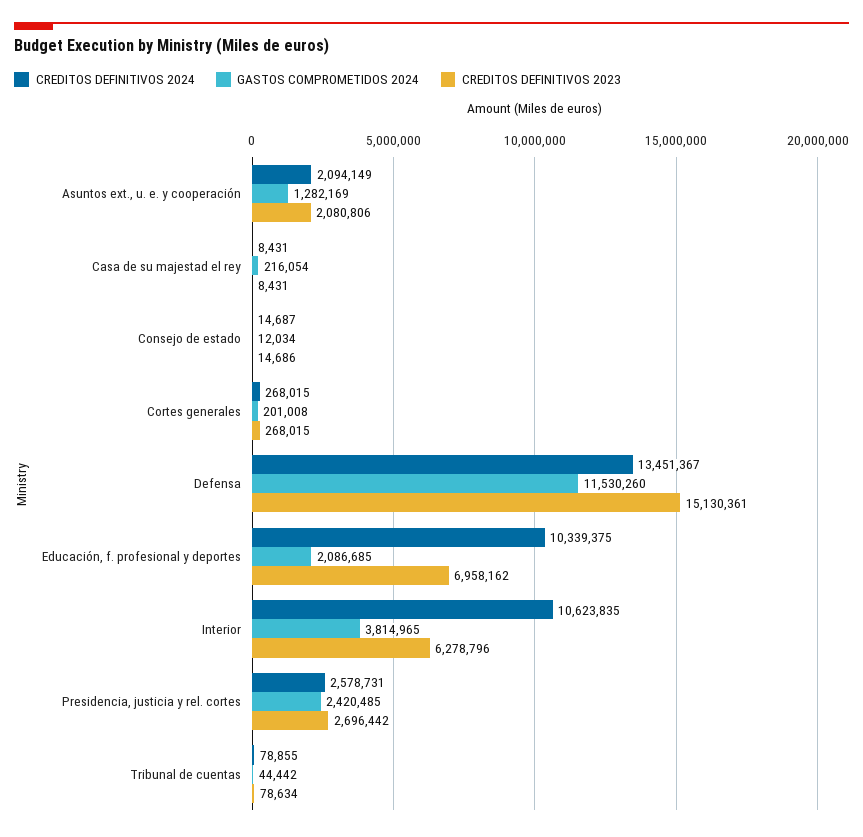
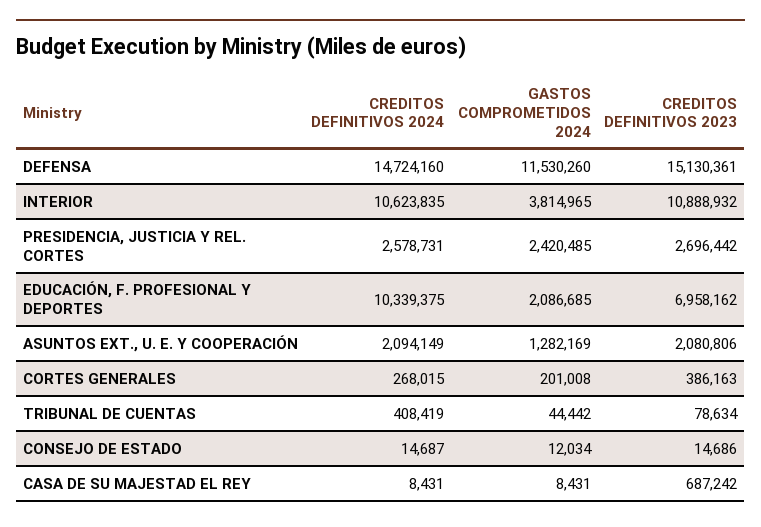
GASTOS COMPROMETIDOS 2024, Casa de su majestad el rey: 216054 -> 8431
CREDITOS DEFINITIVOS 2023, Casa de su majestad el rey: 8431 -> 687242
CREDITOS DEFINITIVOS 2023, Cortes generales: 268015 -> 386163
CREDITOS DEFINITIVOS 2024, Defensa: 13451367 -> 14724160
CREDITOS DEFINITIVOS 2023, Interior: 6278796 -> 10888932
CREDITOS DEFINITIVOS 2024, Tribunal de cuentas: 78855 -> 408419

